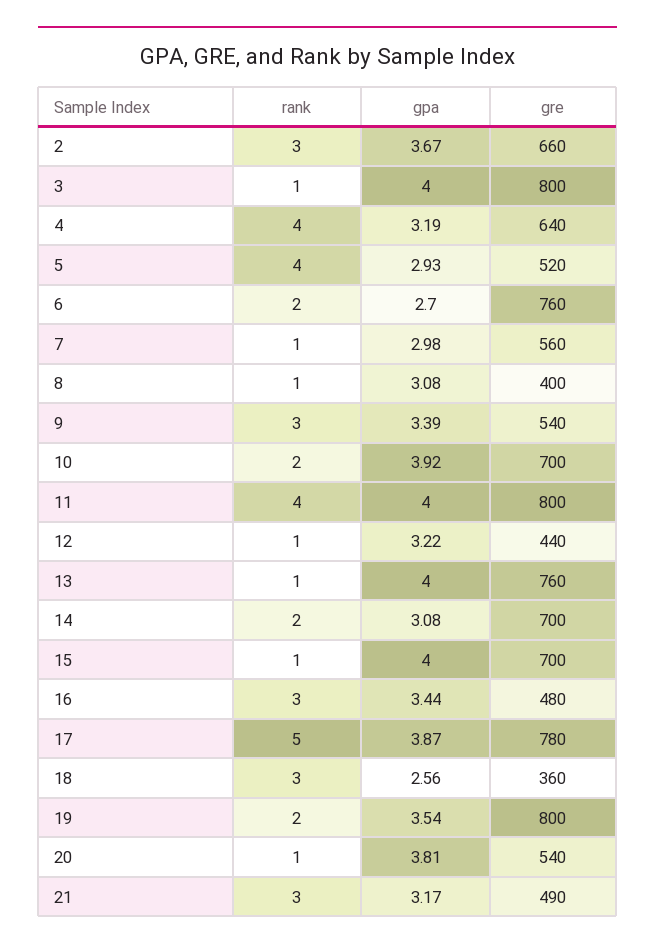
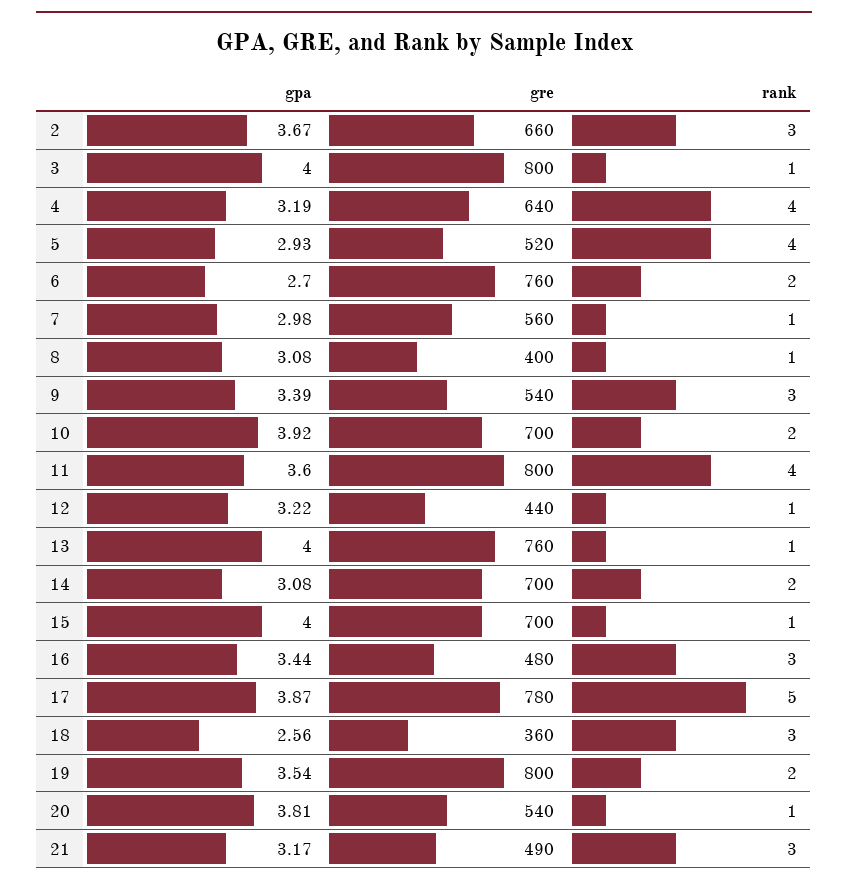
gpa, 11: 4 -> 3.6

